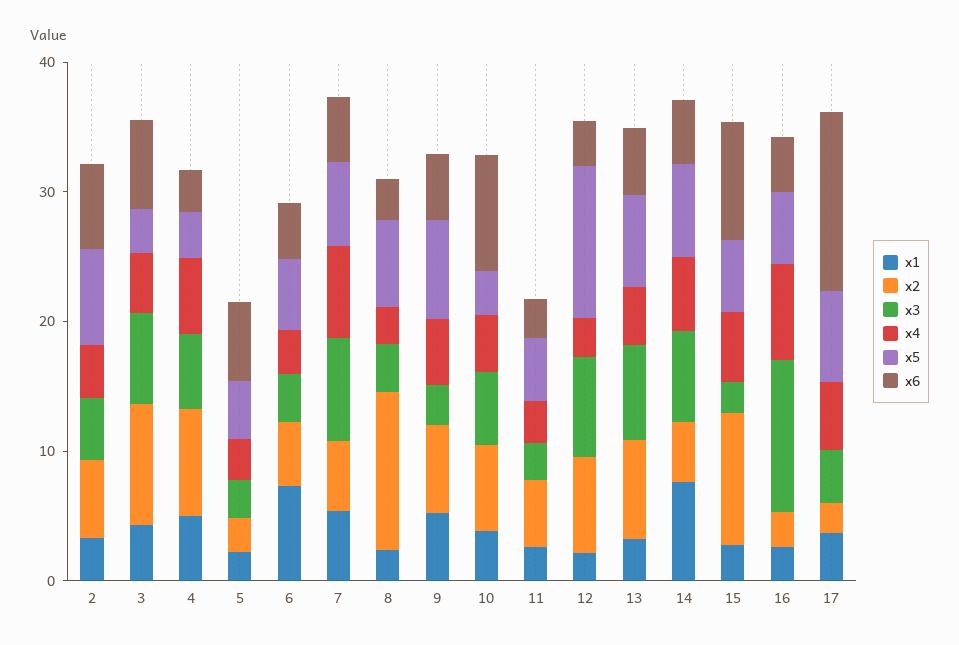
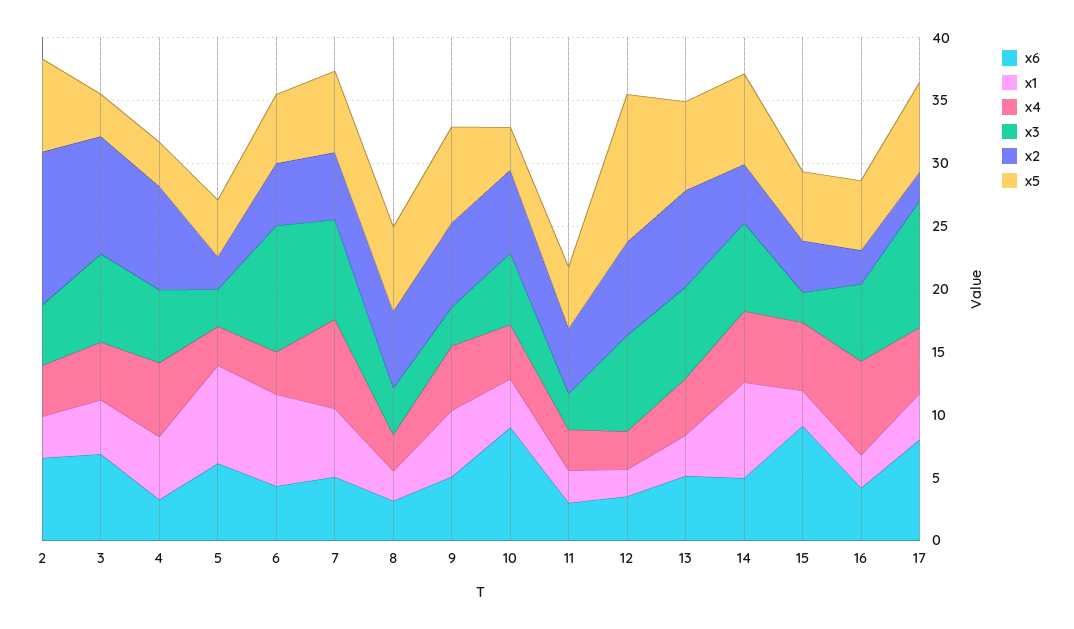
x2, 2: 6 -> 12
x1, 5: 2 -> 8
x3, 6: 4 -> 10
x2, 8: 12 -> 6
x2, 15: 10 -> 4
x3, 16: 12 -> 6
x3, 17: 4 -> 10
x6, 17: 14 -> 8

